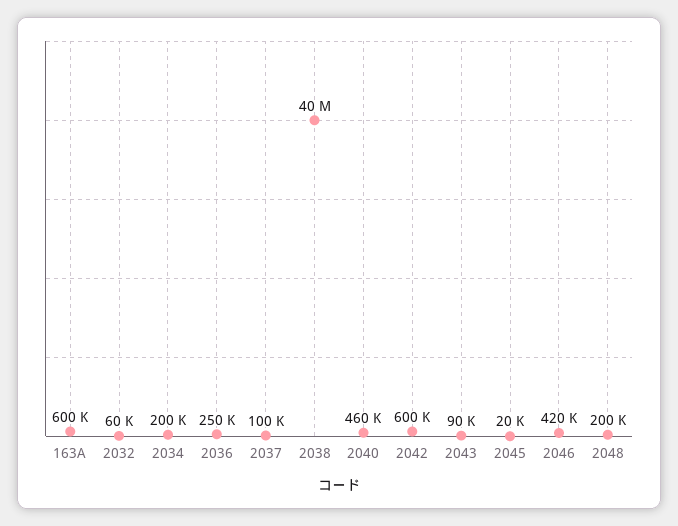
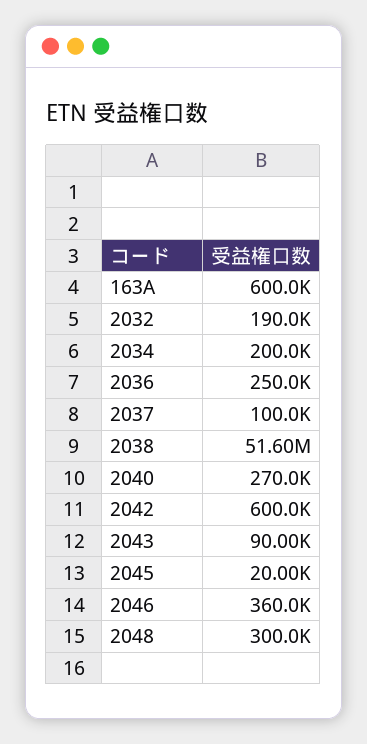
2032: 60000 -> 190000
2038: 40000000 -> 51600000
2040: 460000 -> 270000
2046: 420000 -> 360000
2048: 200000 -> 300000

